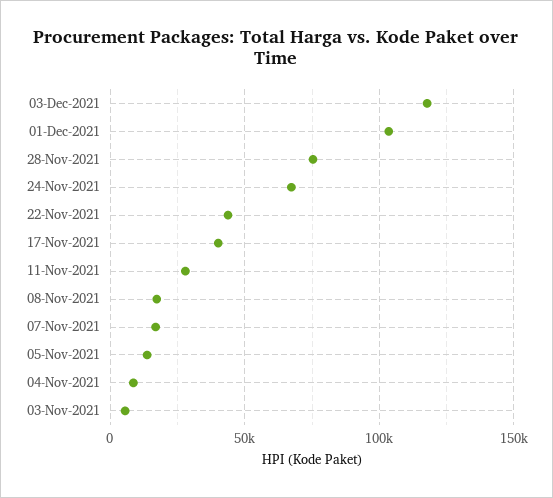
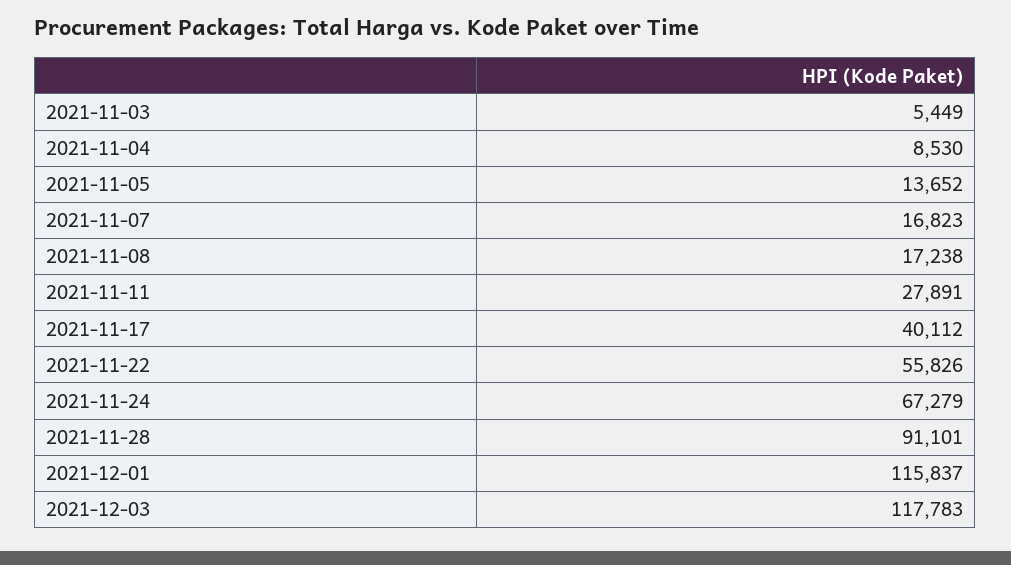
01-Dec-2021: 105000 -> 115837
28-Nov-2021: 75000 -> 91101
22-Nov-2021: 45000 -> 55826

